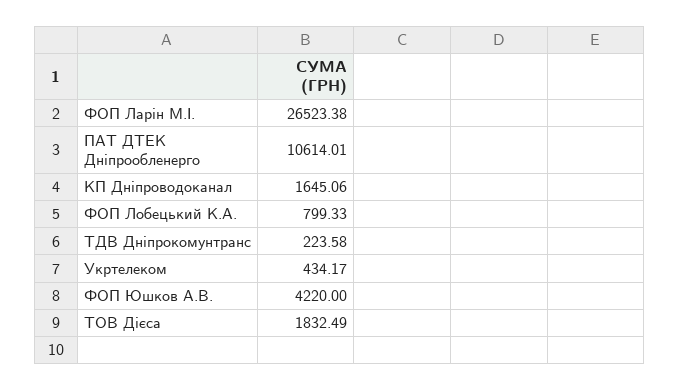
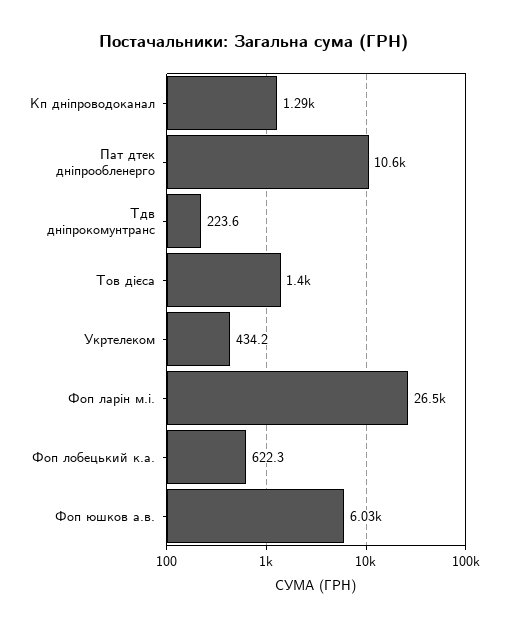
КП Дніпроводоканал: 1645.06 -> 1290
ФОП Лобецький К.А.: 799.33 -> 622.3
ФОП Юшков А.В.: 4220 -> 6030
ТОВ Дієса: 1832.49 -> 1400

